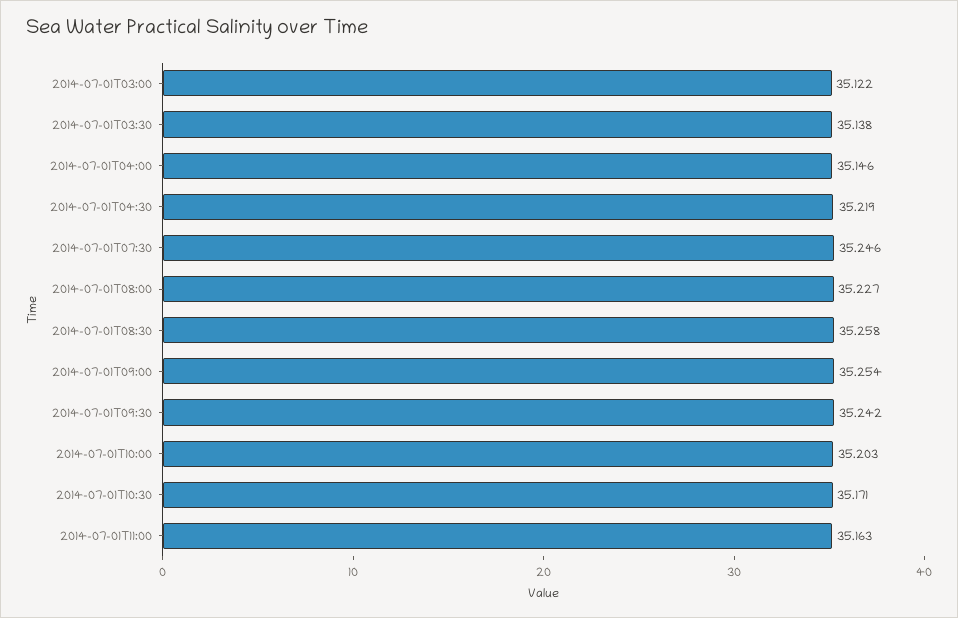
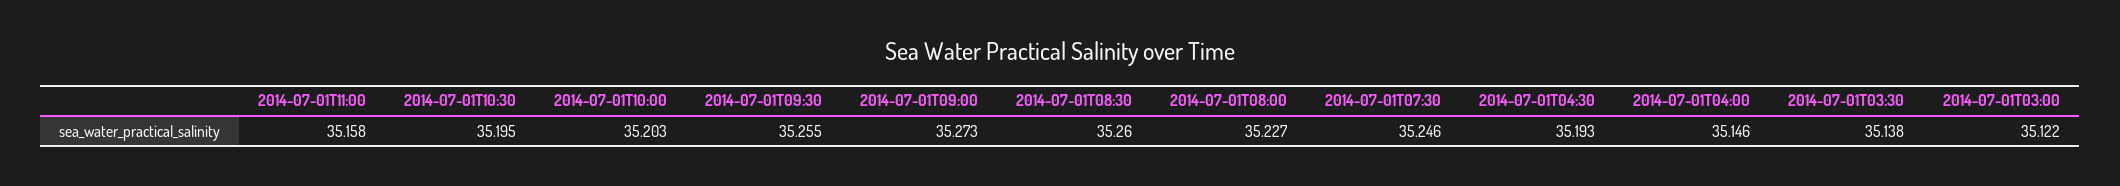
2014-07-01T04:30: 35.219 -> 35.193
2014-07-01T08:30: 35.258 -> 35.26
2014-07-01T09:00: 35.254 -> 35.273
2014-07-01T09:30: 35.242 -> 35.255
2014-07-01T10:30: 35.171 -> 35.195
2014-07-01T11:00: 35.163 -> 35.158

